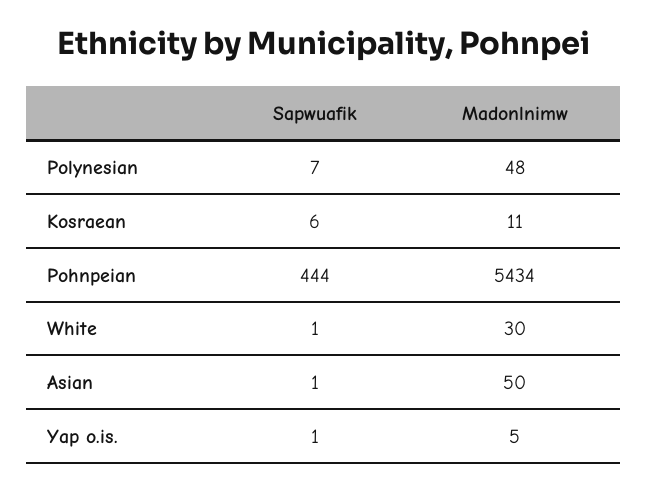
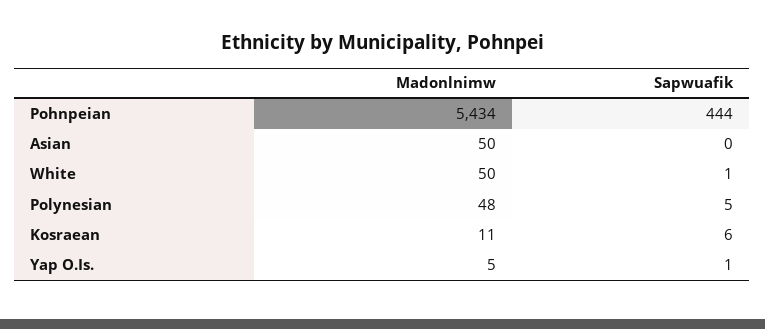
Sapwuafik, Polynesian: 7 -> 5
Madonlnimw, White: 30 -> 50
Sapwuafik, Asian: 1 -> 0

